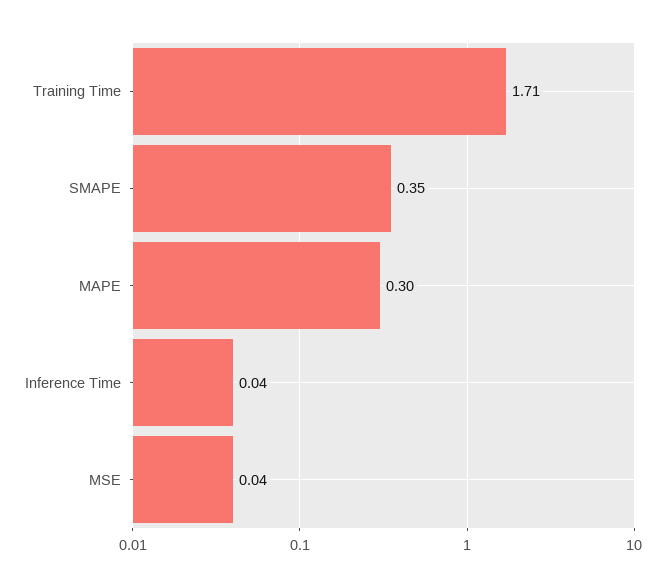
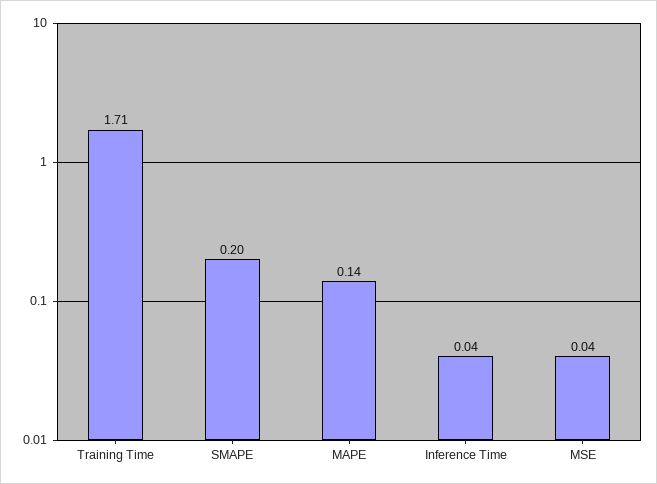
SMAPE: 0.35 -> 0.2
MAPE: 0.3 -> 0.14

